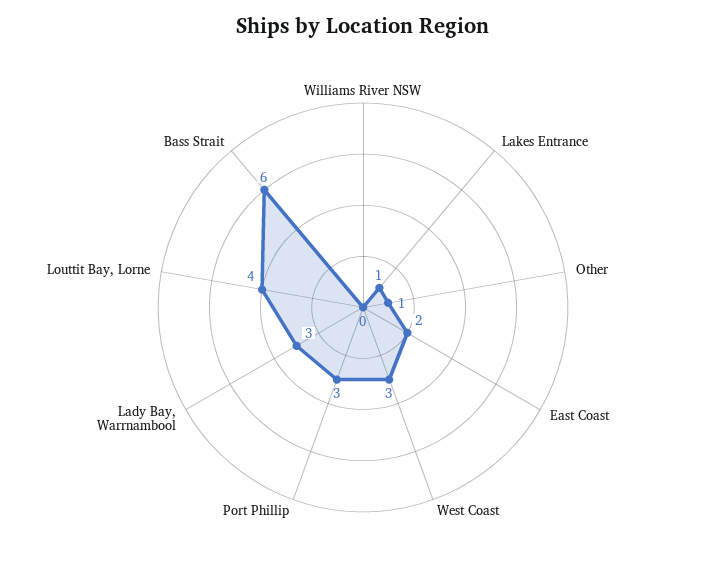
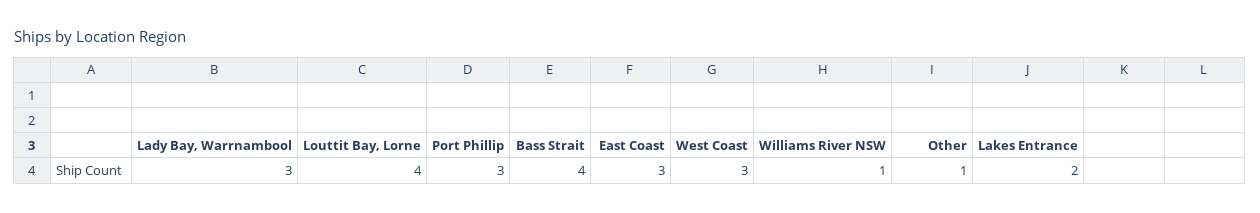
Williams River NSW: 0 -> 1
Lakes Entrance: 1 -> 2
East Coast: 2 -> 3
Bass Strait: 6 -> 4

